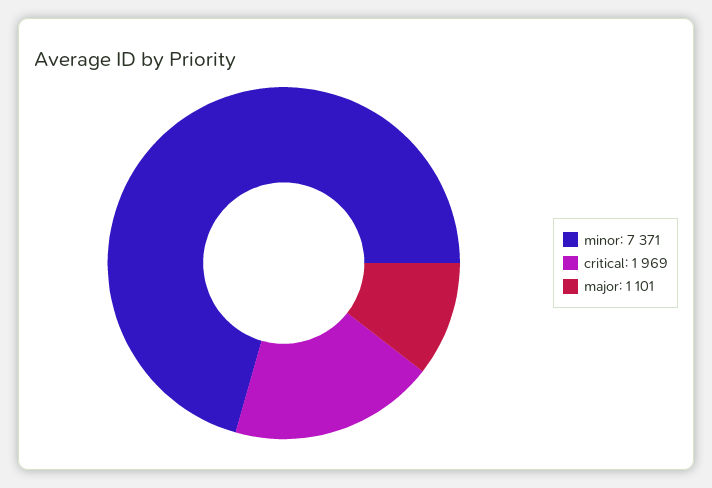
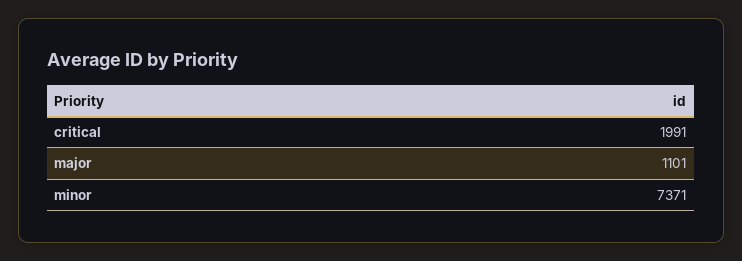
critical: 1969 -> 1991

